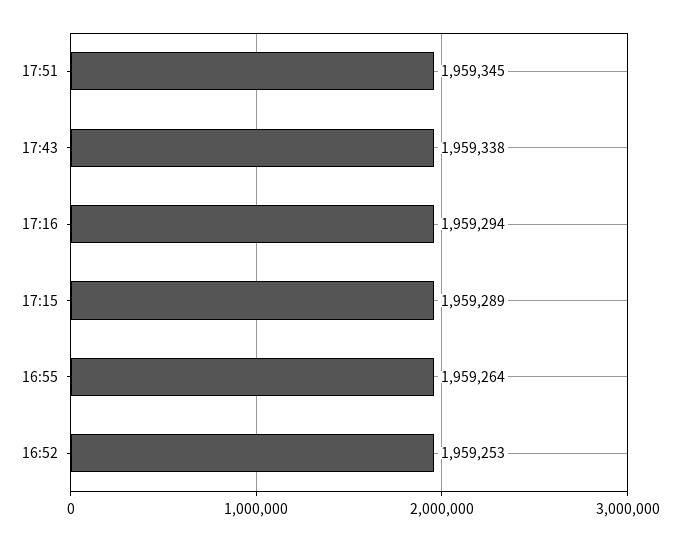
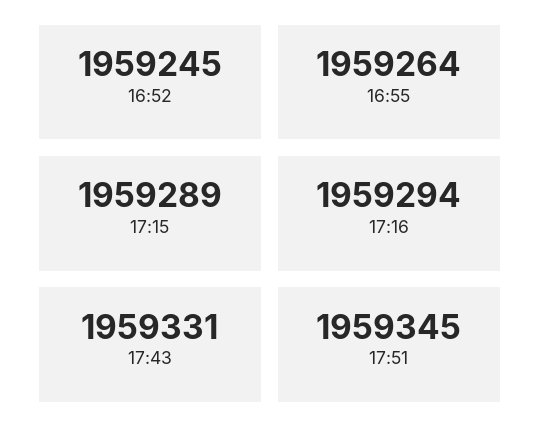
17:43: 1959338 -> 1959331
16:52: 1959253 -> 1959245

